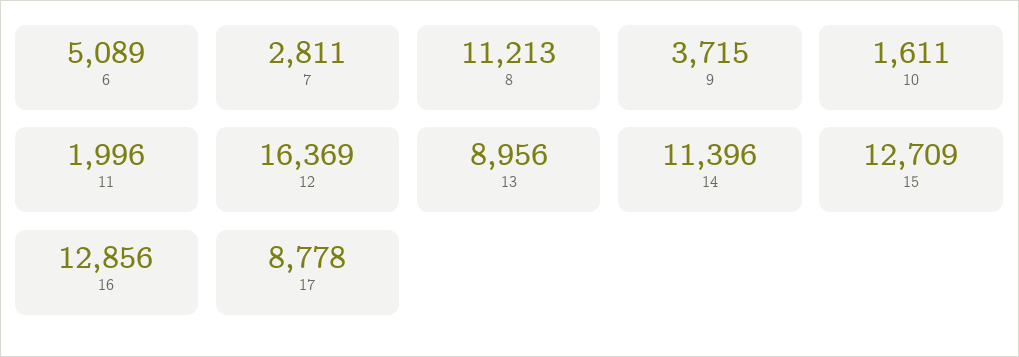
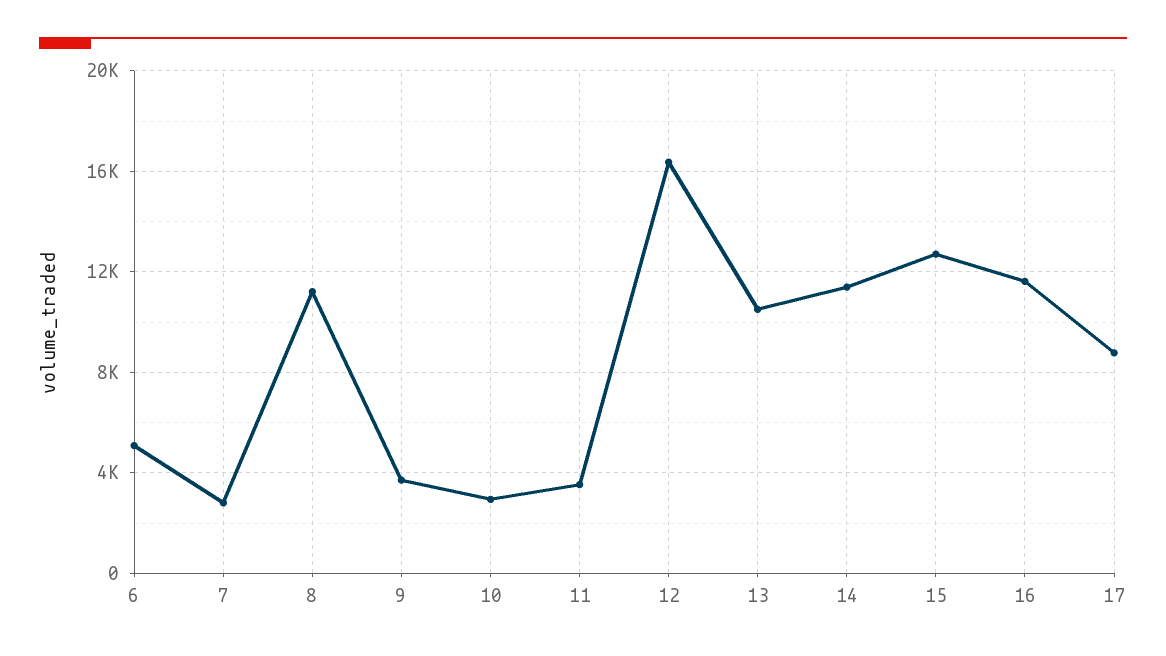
10: 1611 -> 3000
11: 1996 -> 3500
13: 8956 -> 10500
16: 12856 -> 11500

